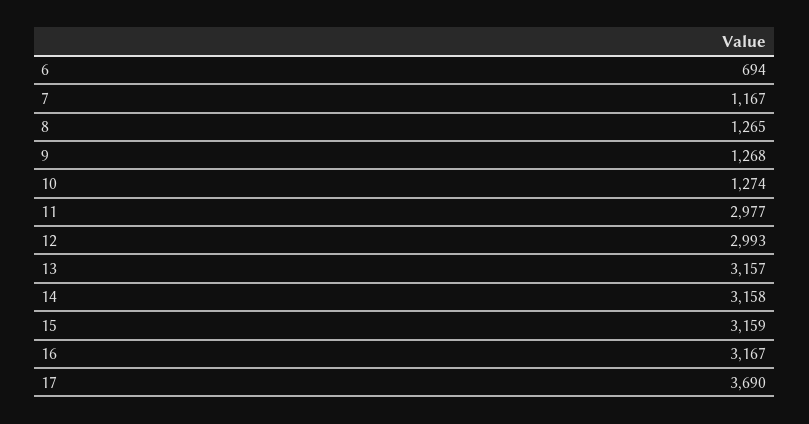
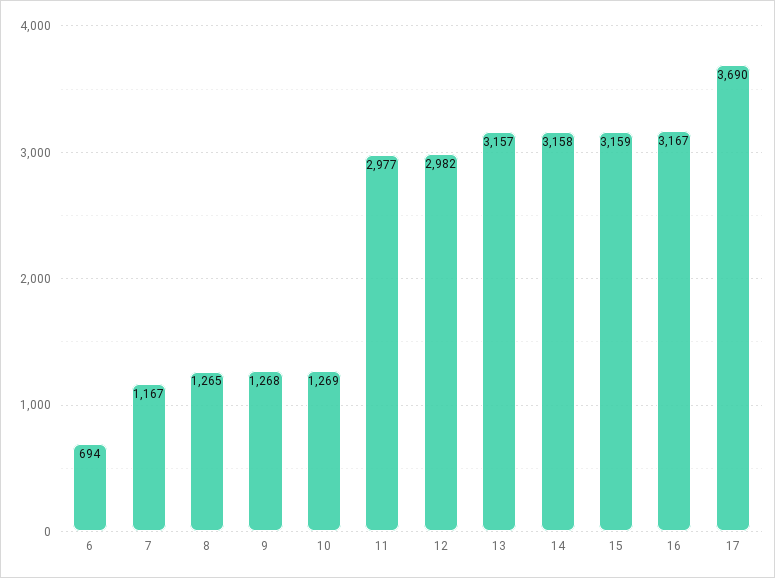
10: 1274 -> 1269
12: 2993 -> 2982

